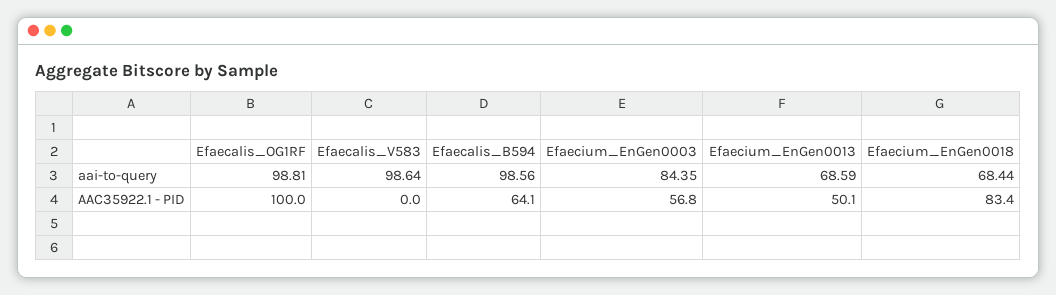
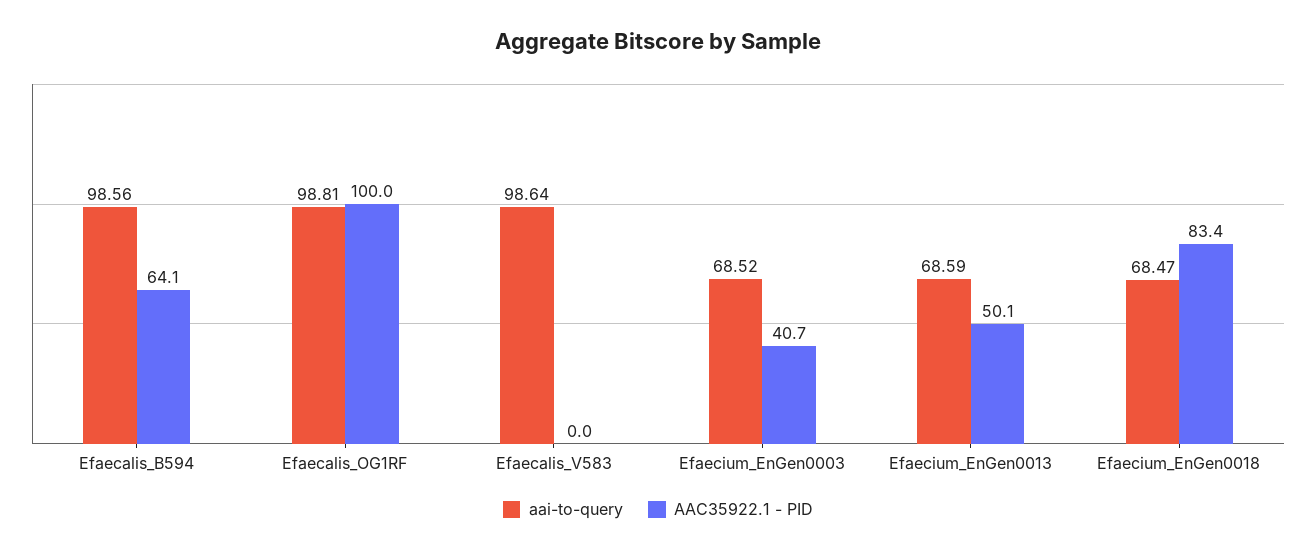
aai-to-query, Efaecium_EnGen0003: 84.35 -> 68.52
aai-to-query, Efaecium_EnGen0018: 68.44 -> 68.47
AAC35922.1 - PID, Efaecium_EnGen0003: 56.8 -> 40.7

